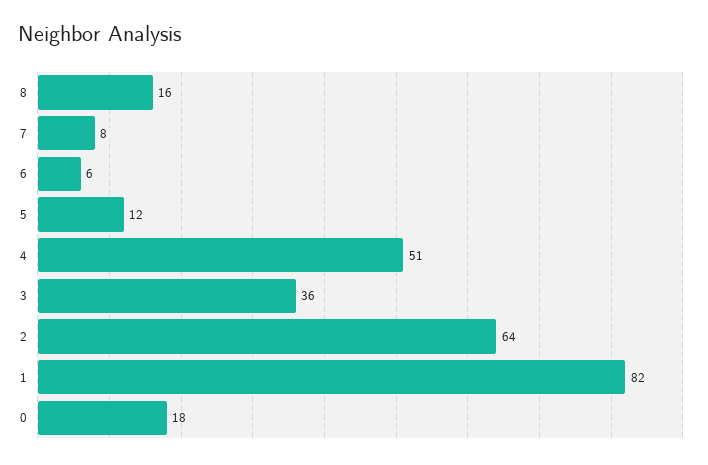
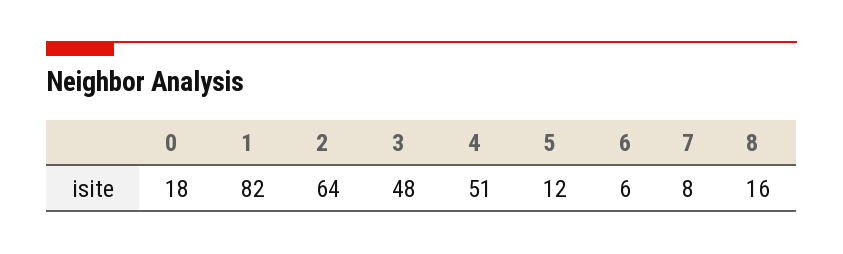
3: 36 -> 48

